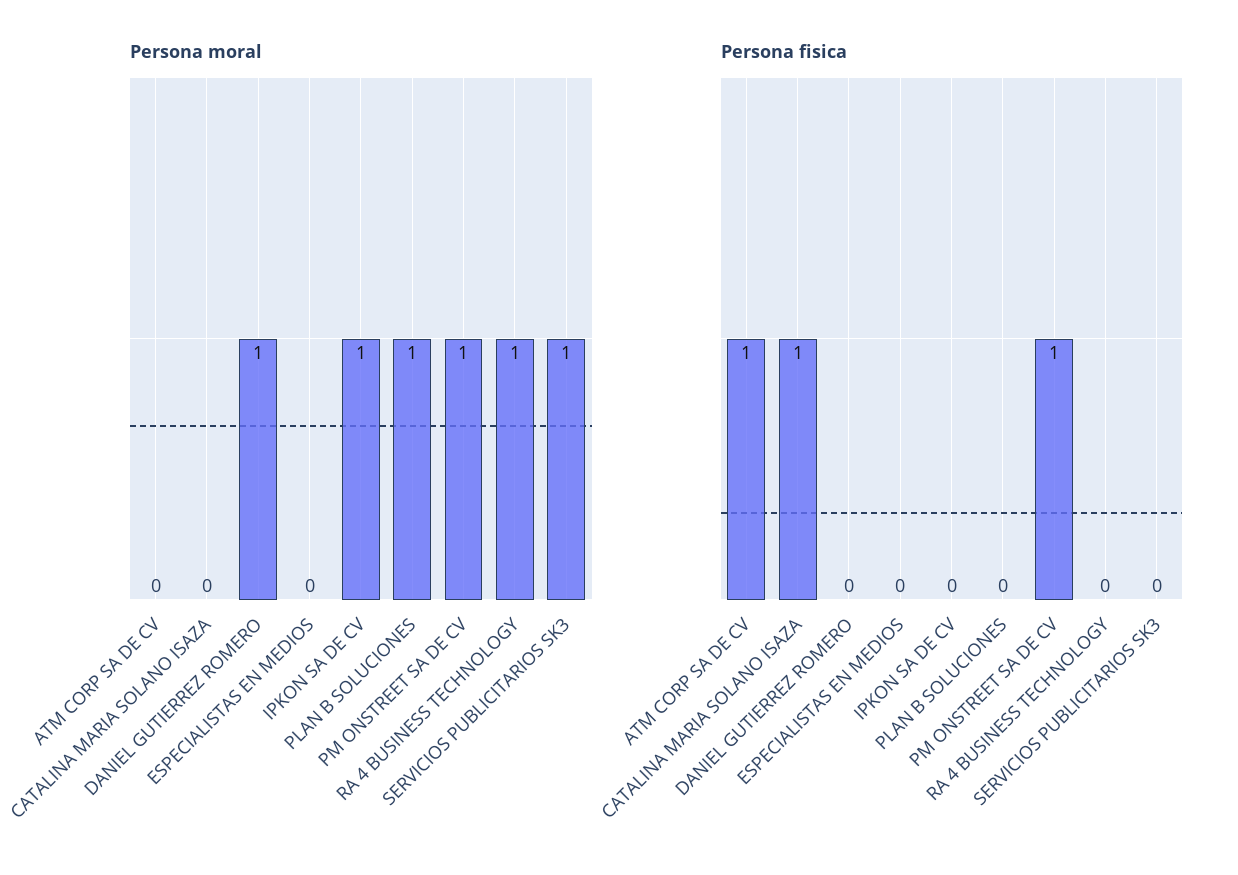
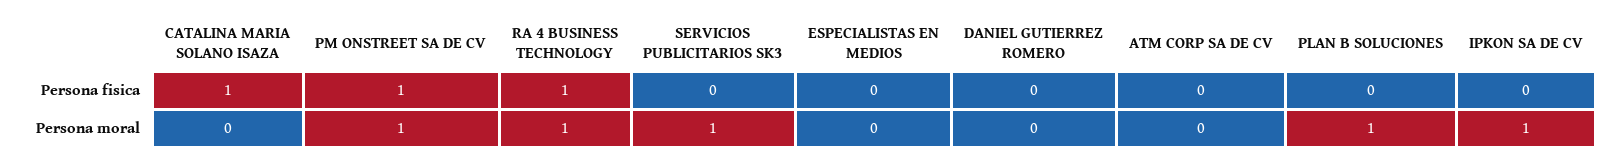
Persona moral, DANIEL GUTIERREZ ROMERO: 1 -> 0
Persona fisica, ATM CORP SA DE CV: 1 -> 0
Persona fisica, RA 4 BUSINESS TECHNOLOGY: 0 -> 1

